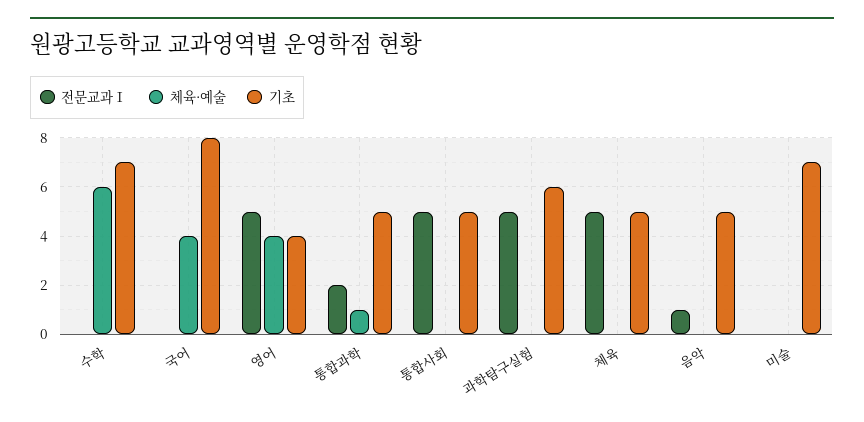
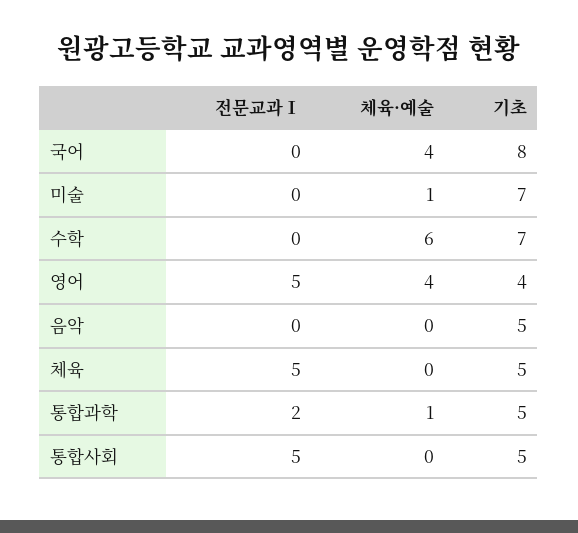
전문교과Ⅰ, 과학탐구실험: 5 -> none
체육·예술, 과학탐구실험: 0 -> none
기초, 과학탐구실험: 6 -> none
전문교과Ⅰ, 음악: 1 -> 0
체육·예술, 미술: 0 -> 1

